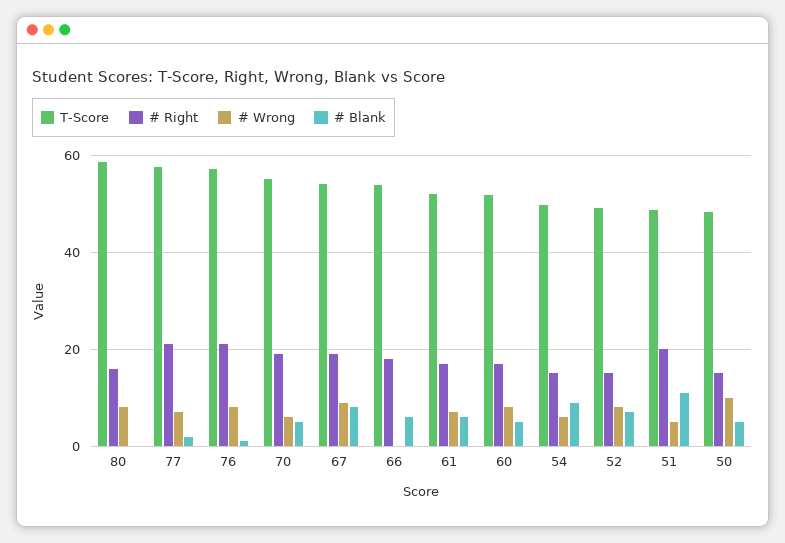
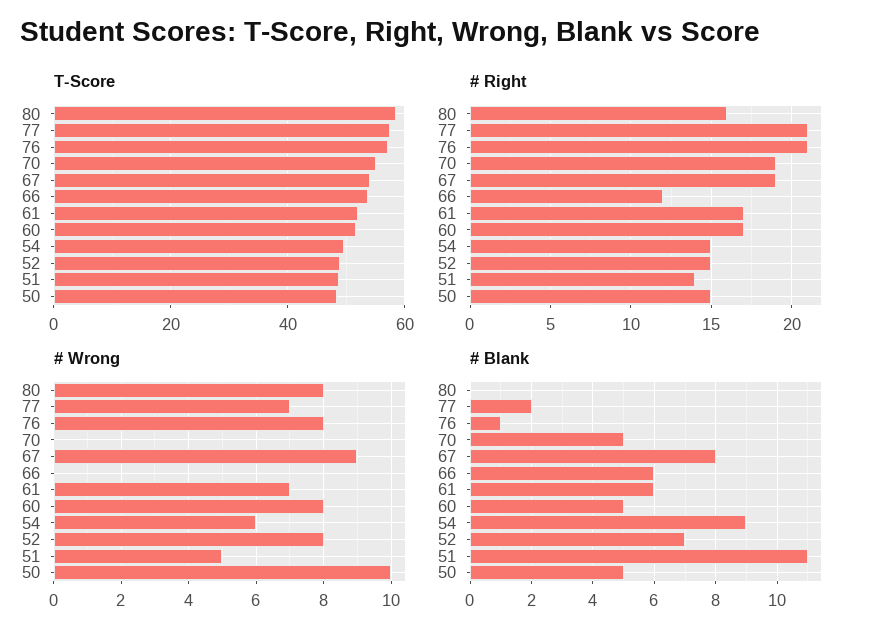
# Wrong, 70: 6 -> 0
# Right, 66: 18 -> 12
# Right, 51: 20 -> 14

